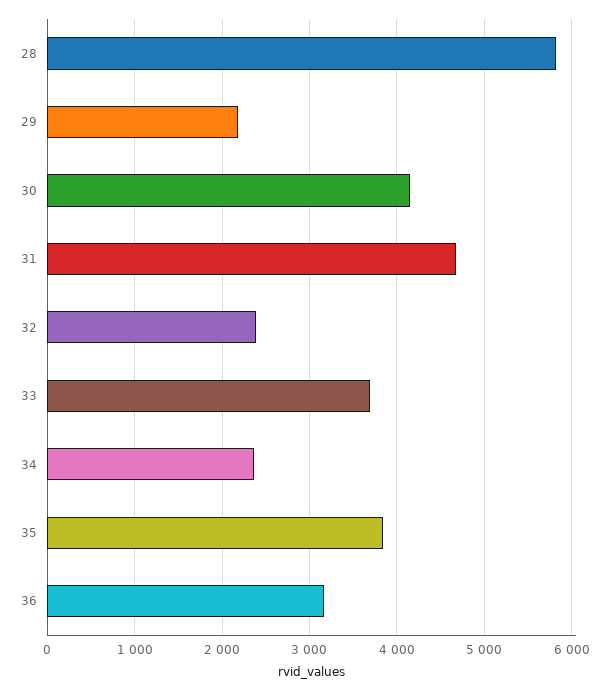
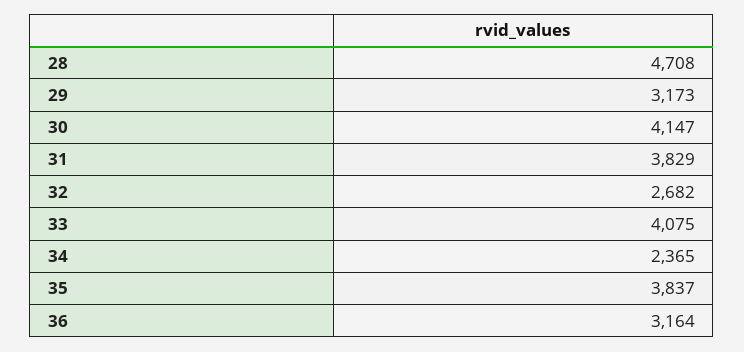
28: 5800 -> 4708
29: 2200 -> 3173
31: 4700 -> 3829
32: 2400 -> 2682
33: 3700 -> 4075

